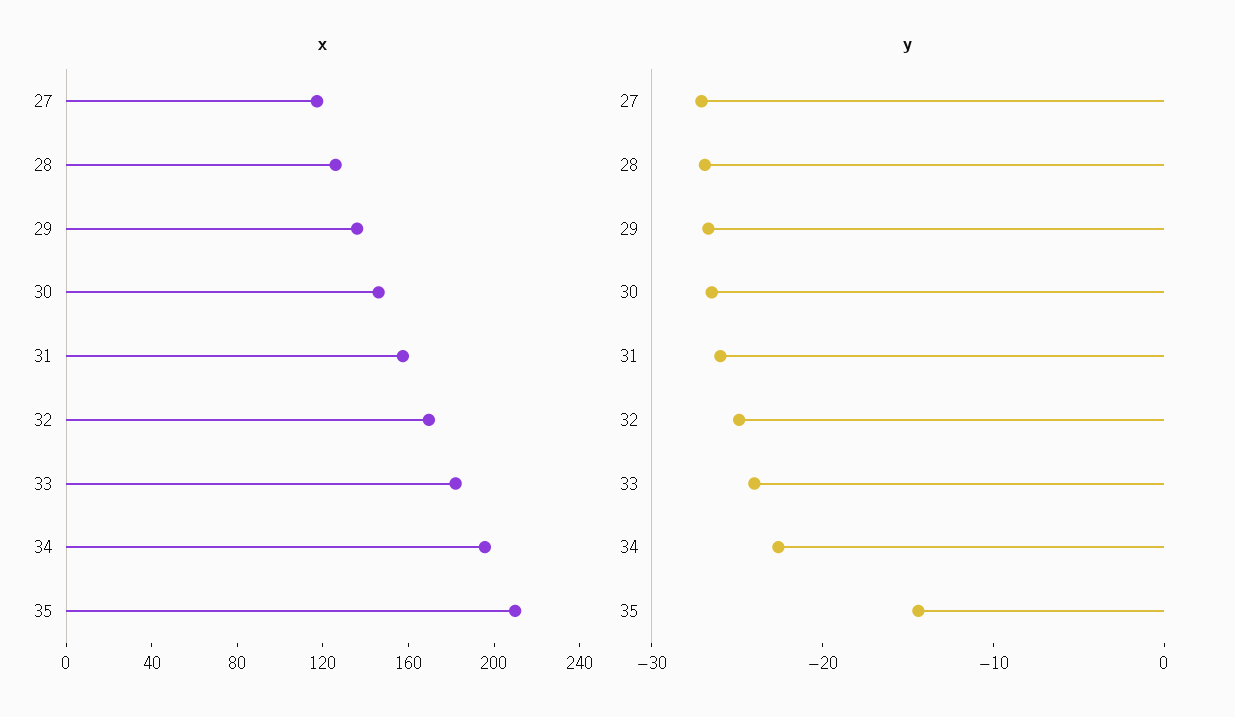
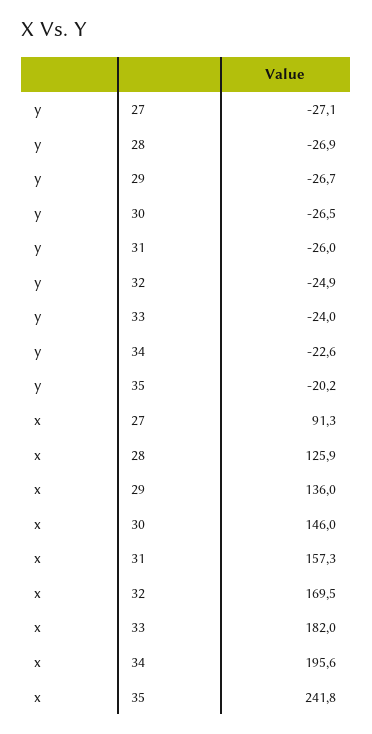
x, 27: 120 -> 91.3
x, 35: 210 -> 241.8
y, 35: -14 -> -20.2

